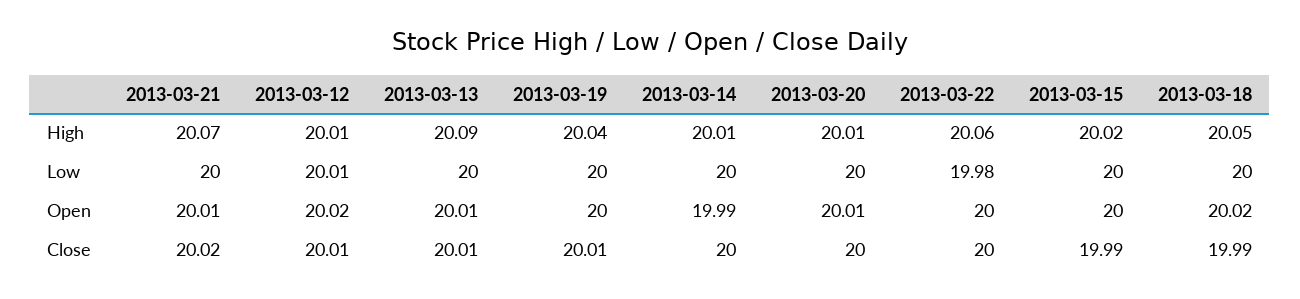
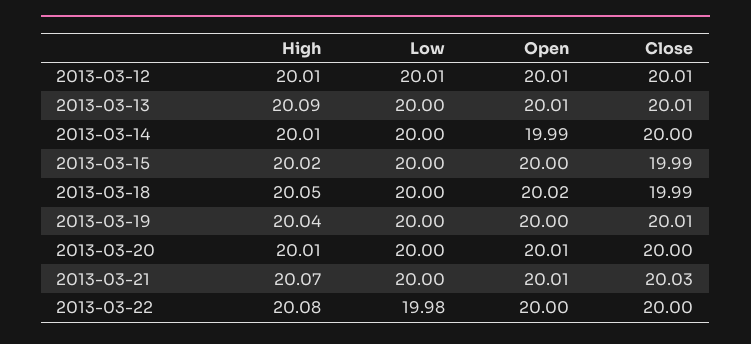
2013-03-22, High: 20.06 -> 20.08
2013-03-12, Open: 20.02 -> 20.01
2013-03-21, Close: 20.02 -> 20.03

